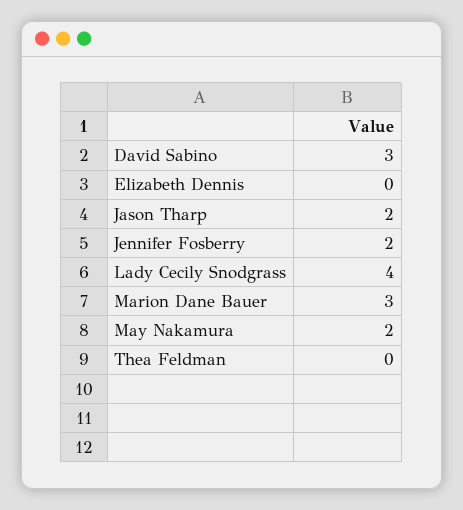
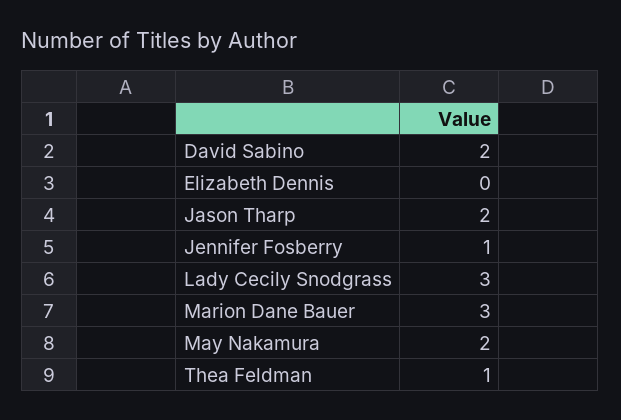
David Sabino: 3 -> 2
Jennifer Fosberry: 2 -> 1
Lady Cecily Snodgrass: 4 -> 3
Thea Feldman: 0 -> 1

